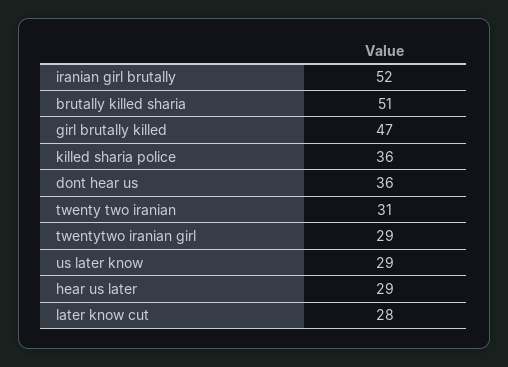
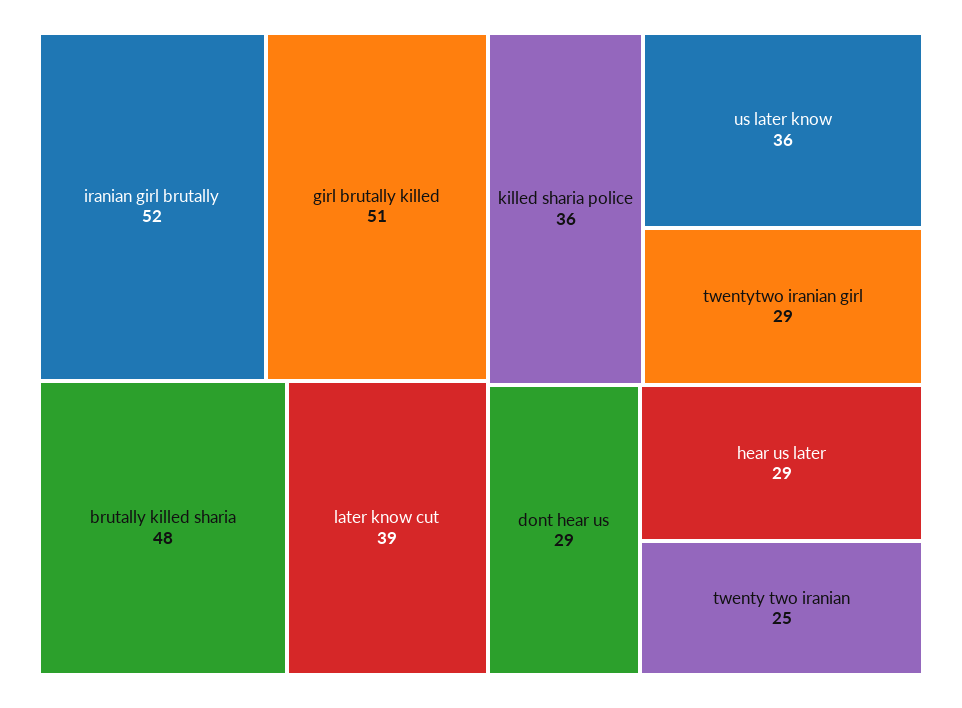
brutally killed sharia: 51 -> 48
girl brutally killed: 47 -> 51
dont hear us: 36 -> 29
twenty two iranian: 31 -> 25
us later know: 29 -> 36
later know cut: 28 -> 39

